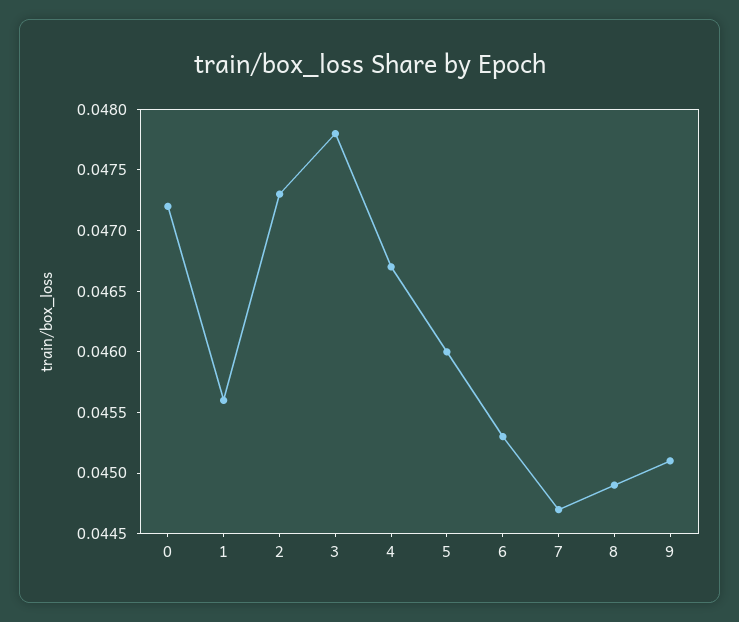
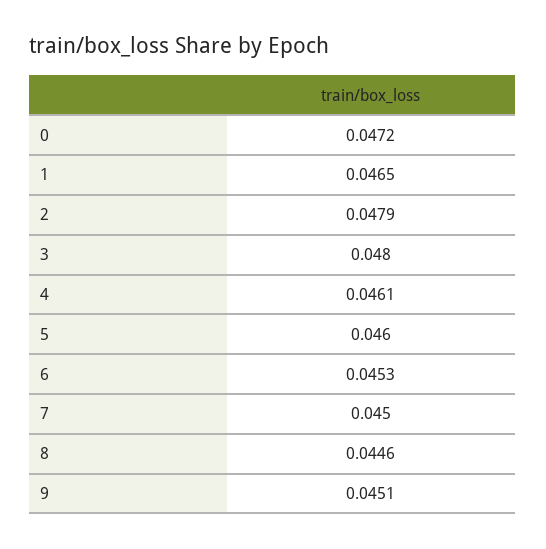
1: 0.0456 -> 0.0465
2: 0.0473 -> 0.0479
3: 0.0478 -> 0.048
4: 0.0467 -> 0.0461
7: 0.0447 -> 0.045
8: 0.0449 -> 0.0446

